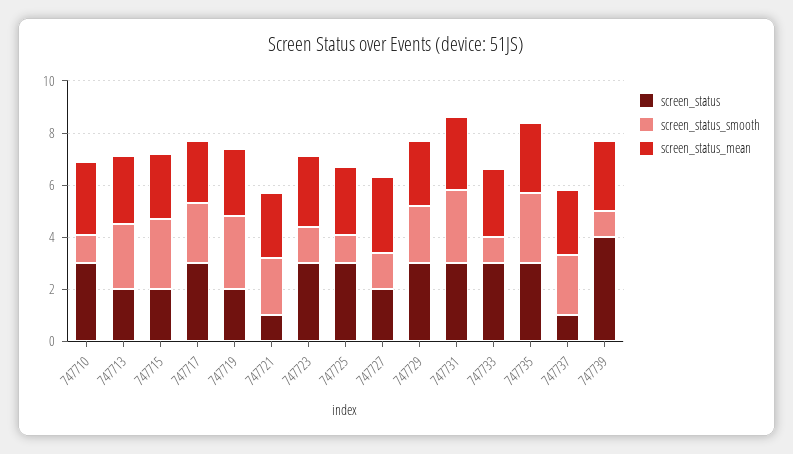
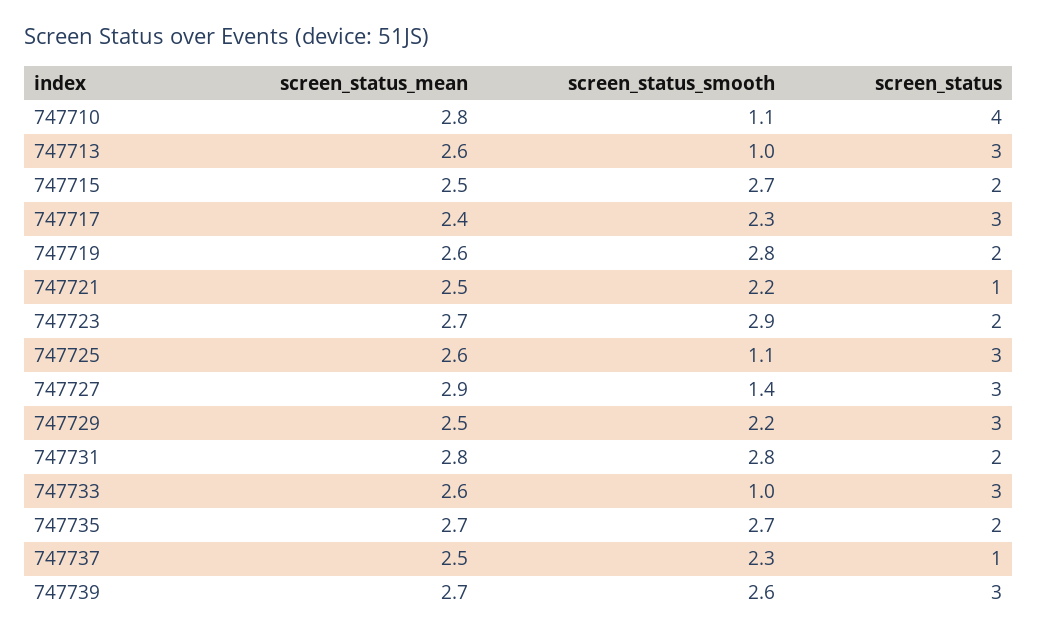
screen_status, 747710: 3 -> 4
screen_status, 747713: 2 -> 3
screen_status_smooth, 747713: 2.5 -> 1
screen_status, 747723: 3 -> 2
screen_status_smooth, 747723: 1.5 -> 2.9
screen_status, 747727: 2 -> 3
screen_status, 747731: 3 -> 2
screen_status, 747735: 3 -> 2
screen_status, 747739: 4 -> 3
screen_status_smooth, 747739: 1 -> 2.6

